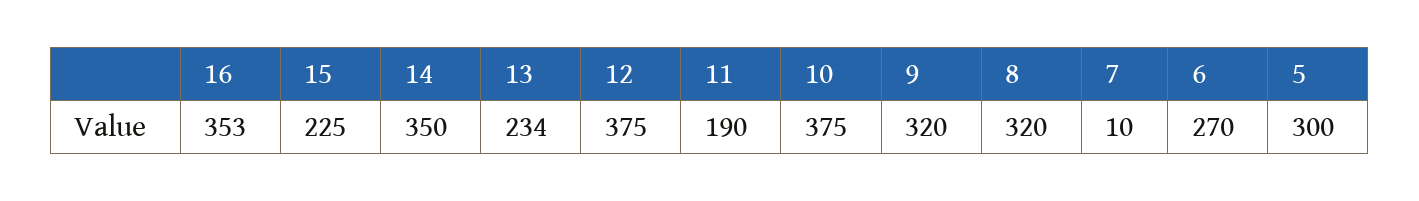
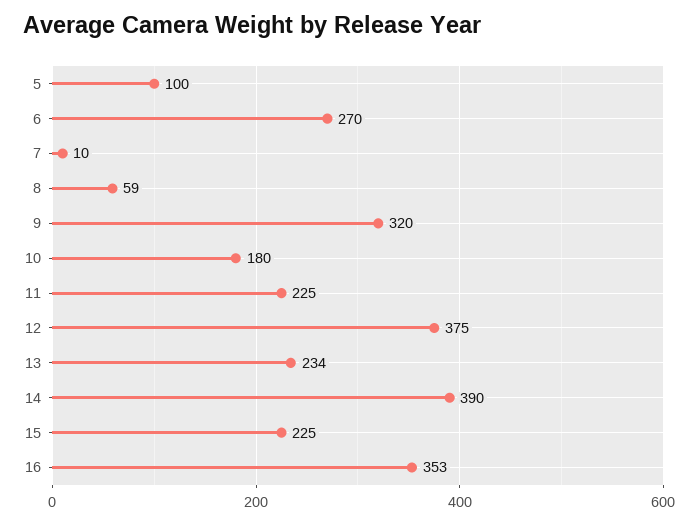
14: 350 -> 390
11: 190 -> 225
10: 375 -> 180
8: 320 -> 59
5: 300 -> 100

